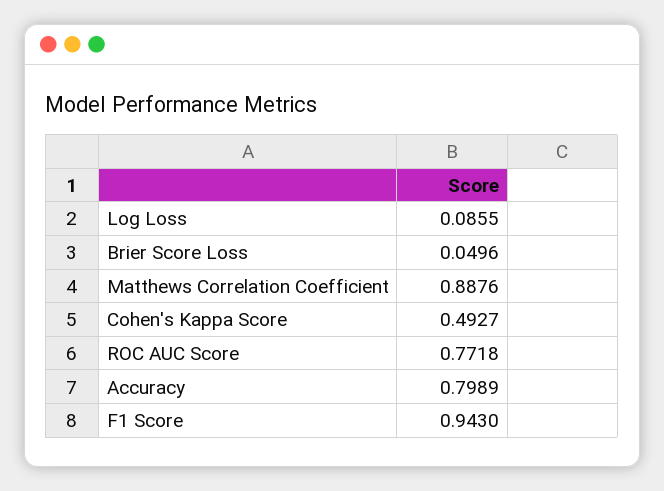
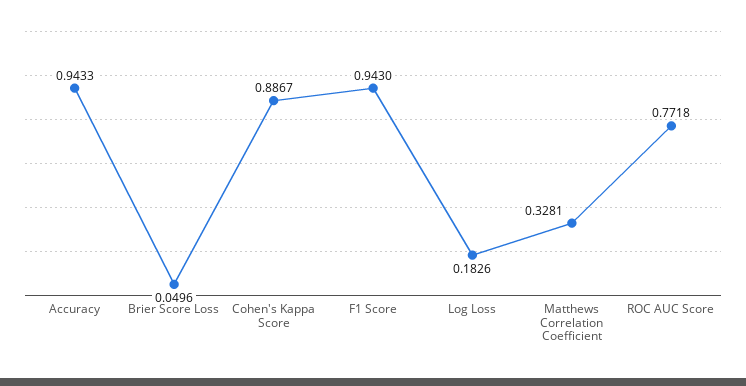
Log Loss: 0.0855 -> 0.1826
Matthews Correlation Coefficient: 0.8876 -> 0.3281
Cohen's Kappa Score: 0.4927 -> 0.8867
Accuracy: 0.7989 -> 0.9433

